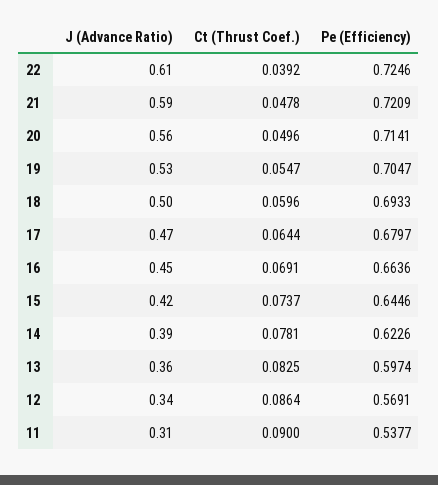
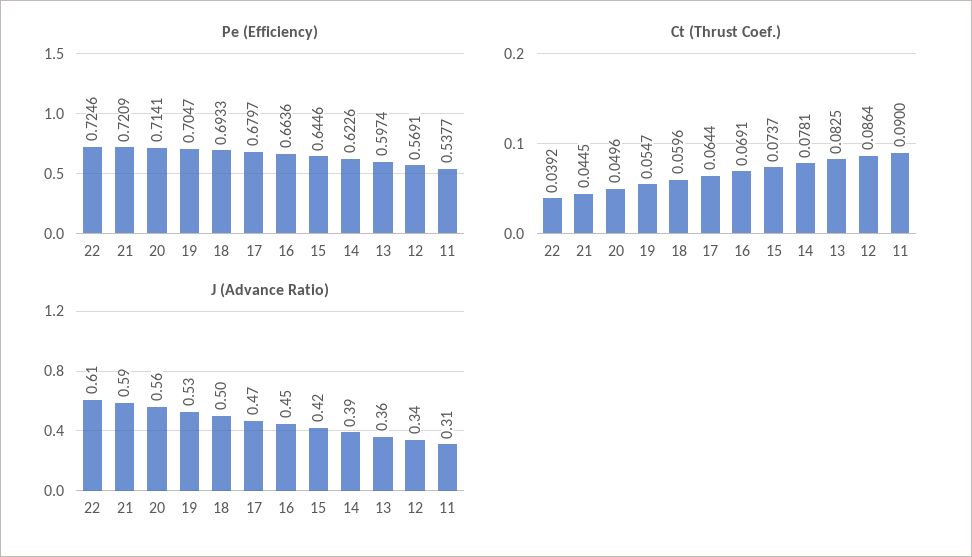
Ct (Thrust Coef.), 21: 0.0478 -> 0.0445

